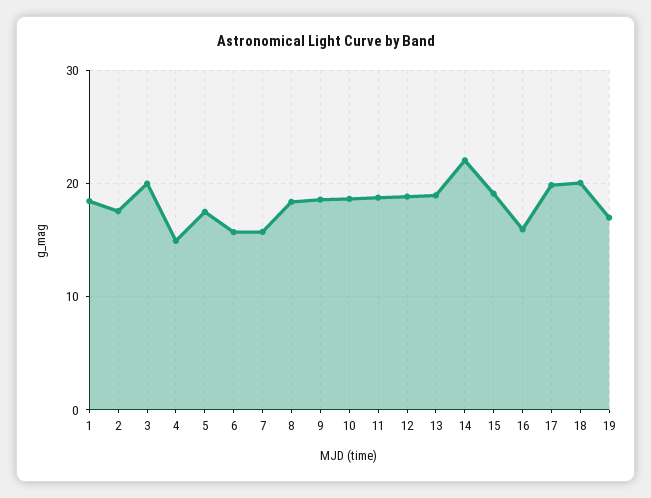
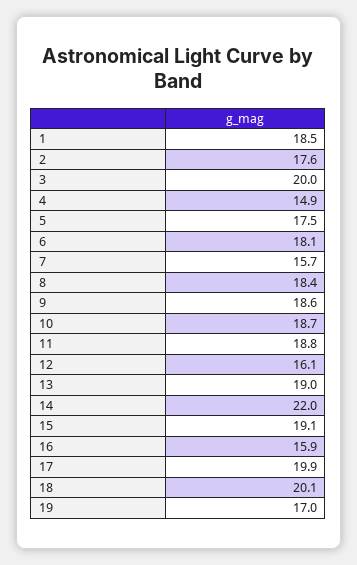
6: 16 -> 18.1
12: 19 -> 16.1

